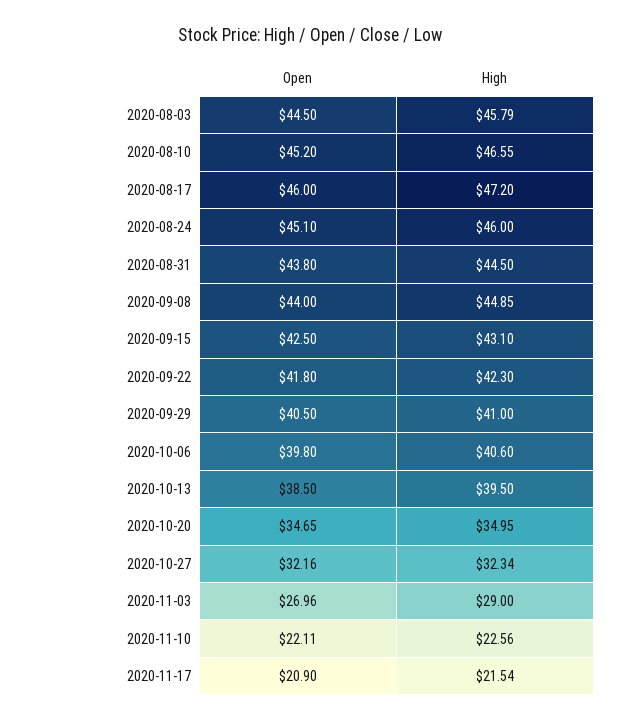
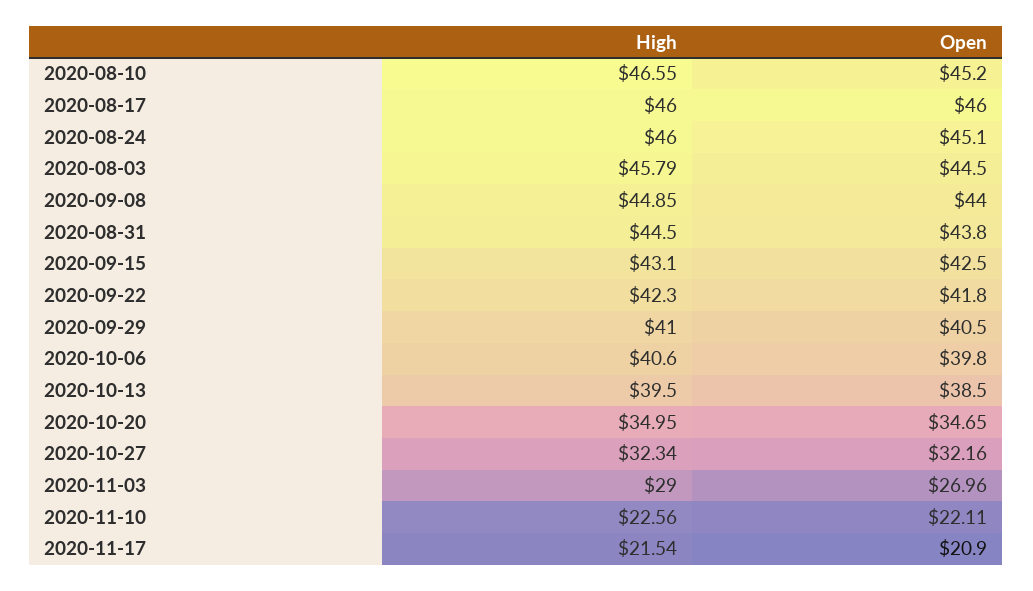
High, 2020-08-17: 47.2 -> 46

